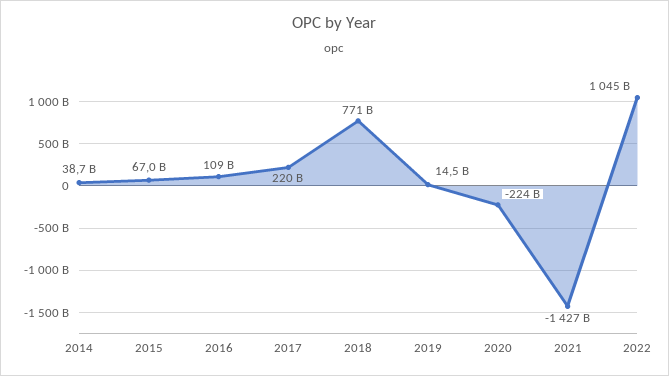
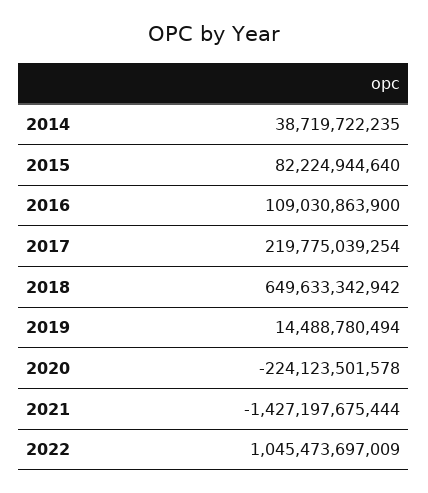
2015: 67000000000 -> 82224944640
2018: 771000000000 -> 649633342942

